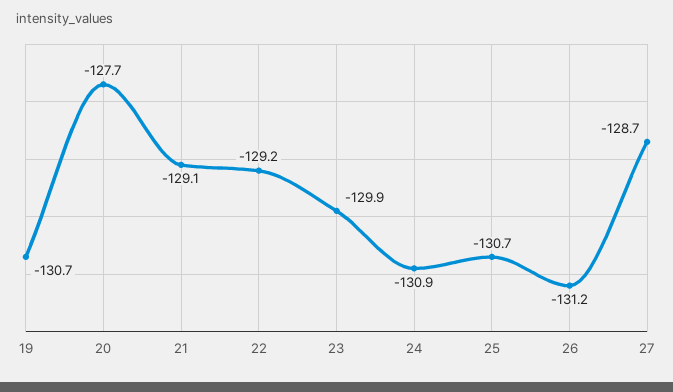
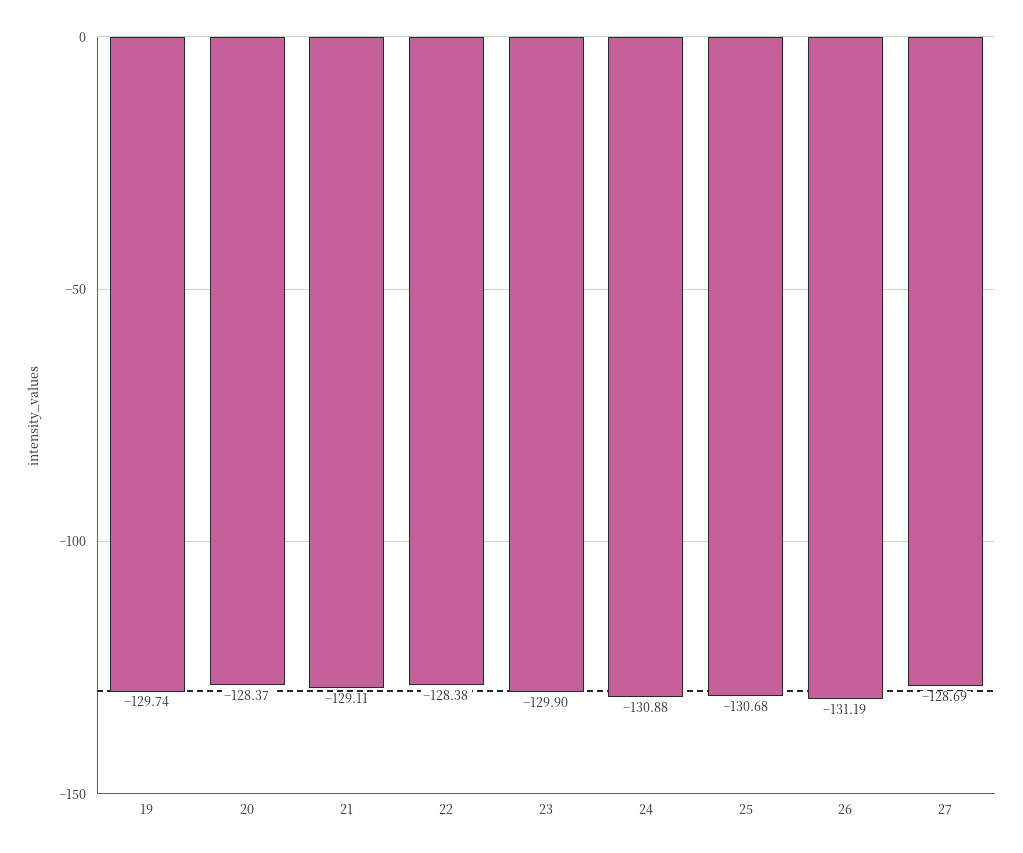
19: -130.7 -> -129.74
20: -127.7 -> -128.37
22: -129.2 -> -128.38

